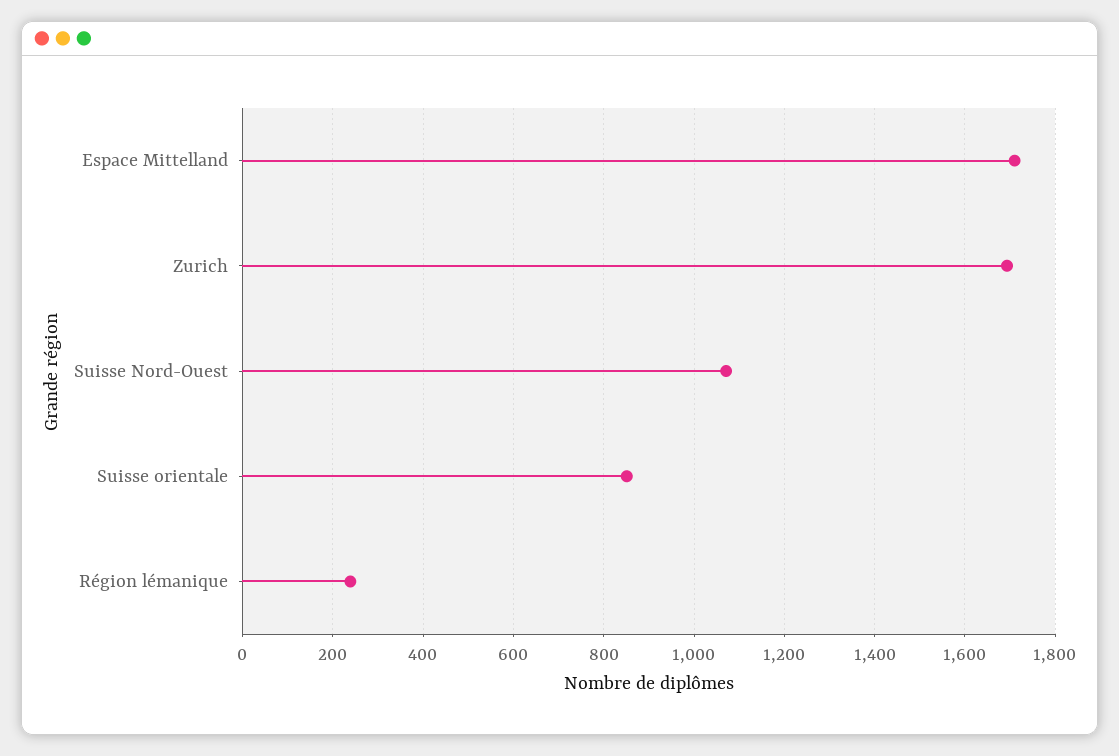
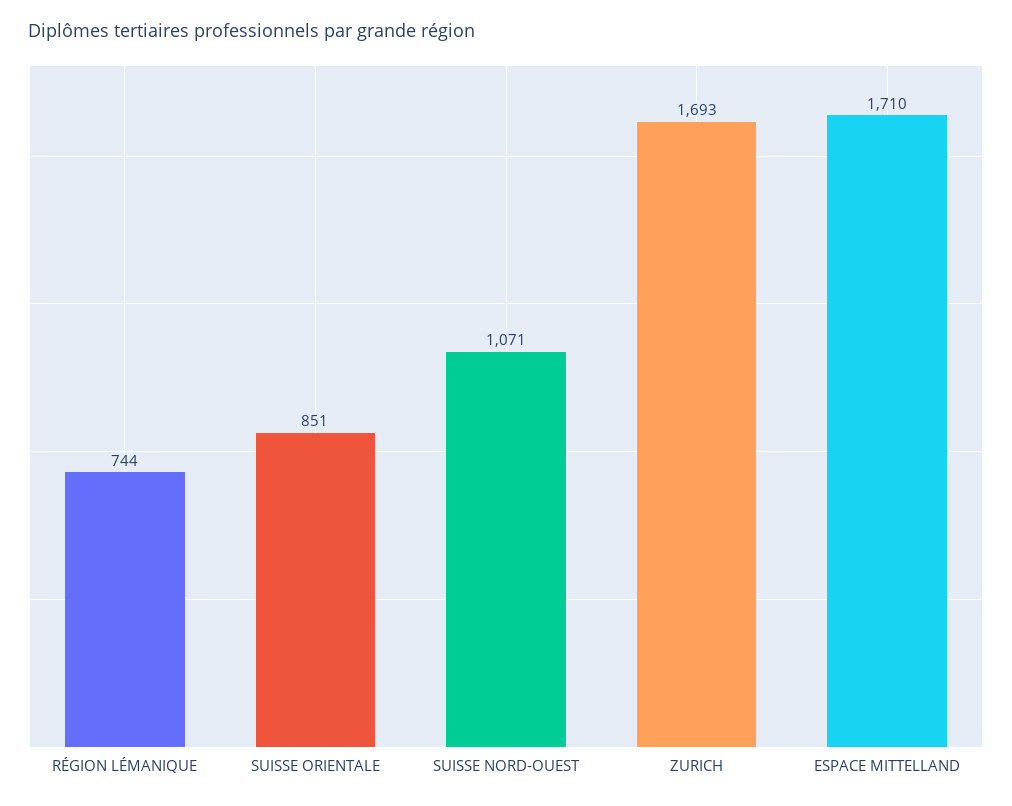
Région lémanique: 240 -> 744

